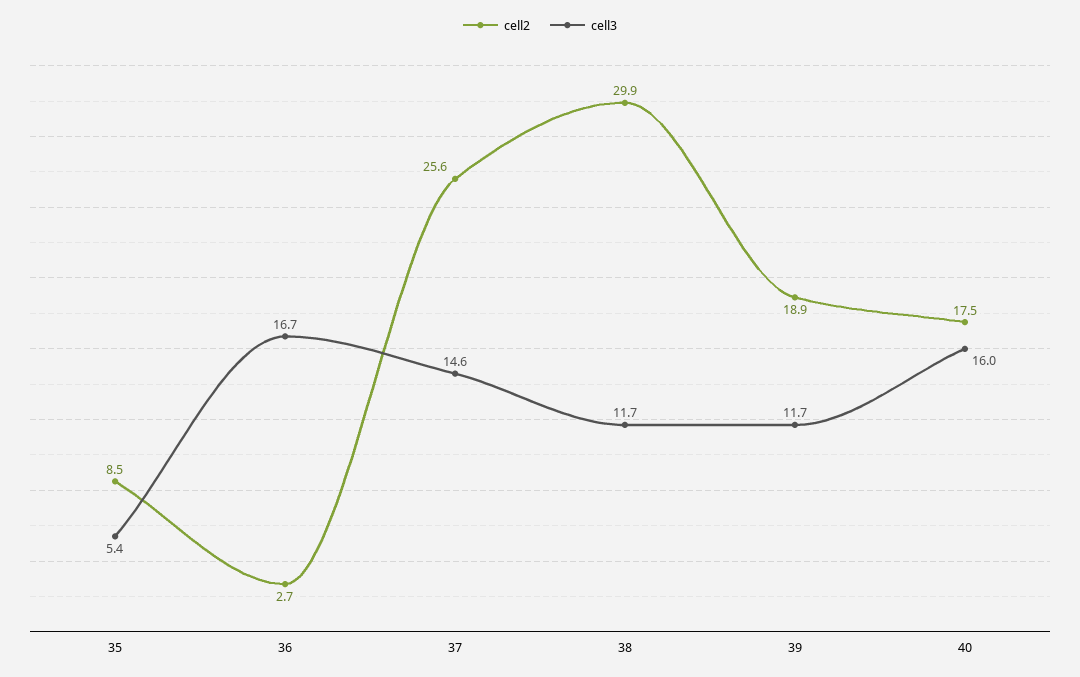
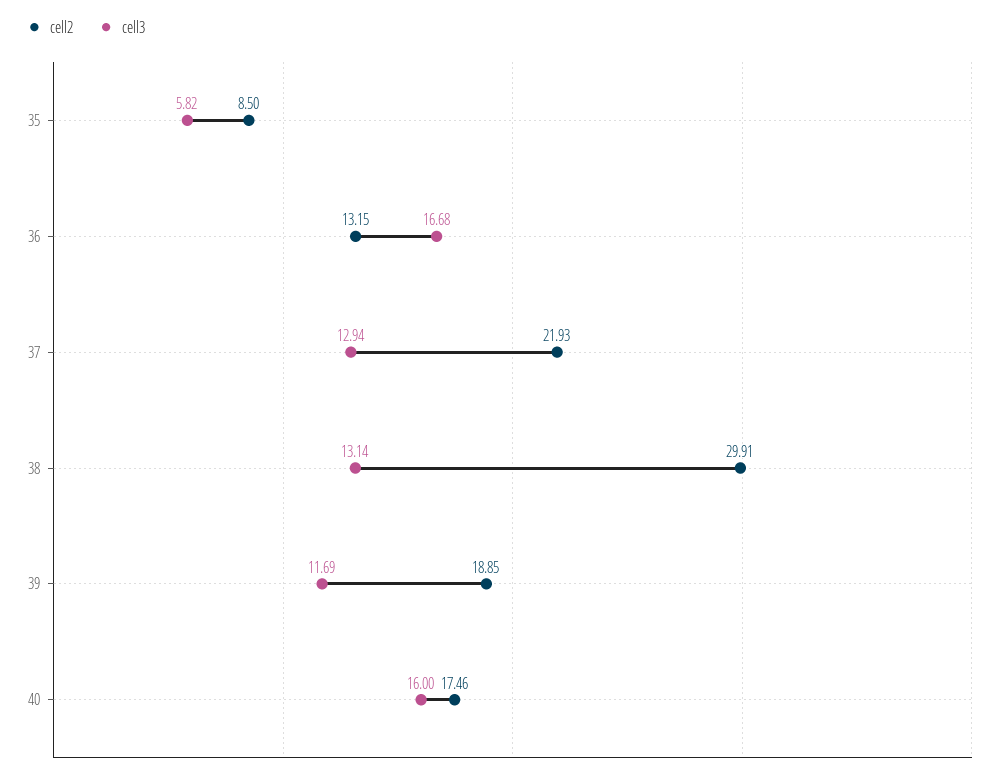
cell3, 35: 5.4 -> 5.82
cell2, 36: 2.7 -> 13.15
cell2, 37: 25.6 -> 21.93
cell3, 37: 14.6 -> 12.94
cell3, 38: 11.7 -> 13.14

